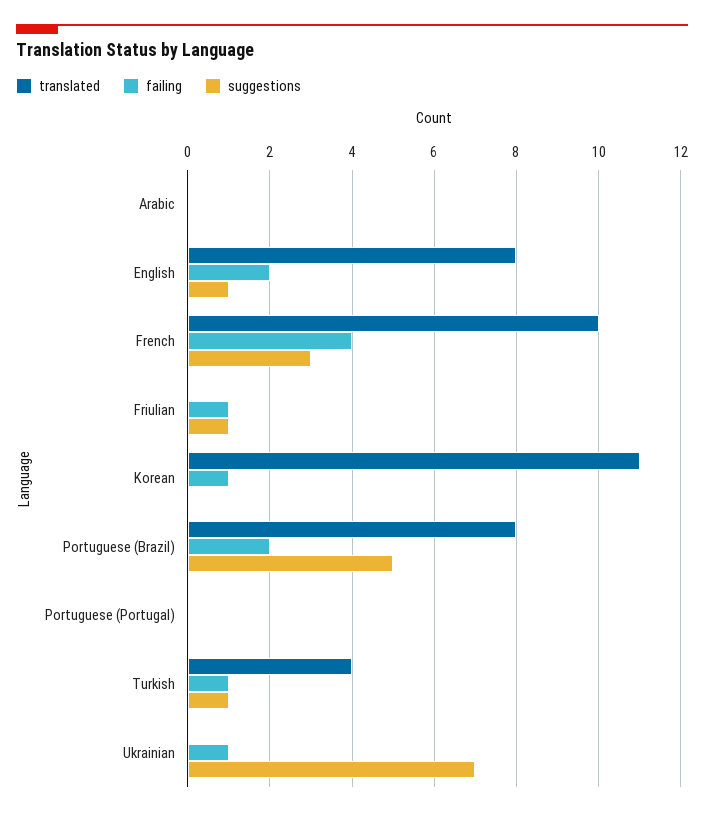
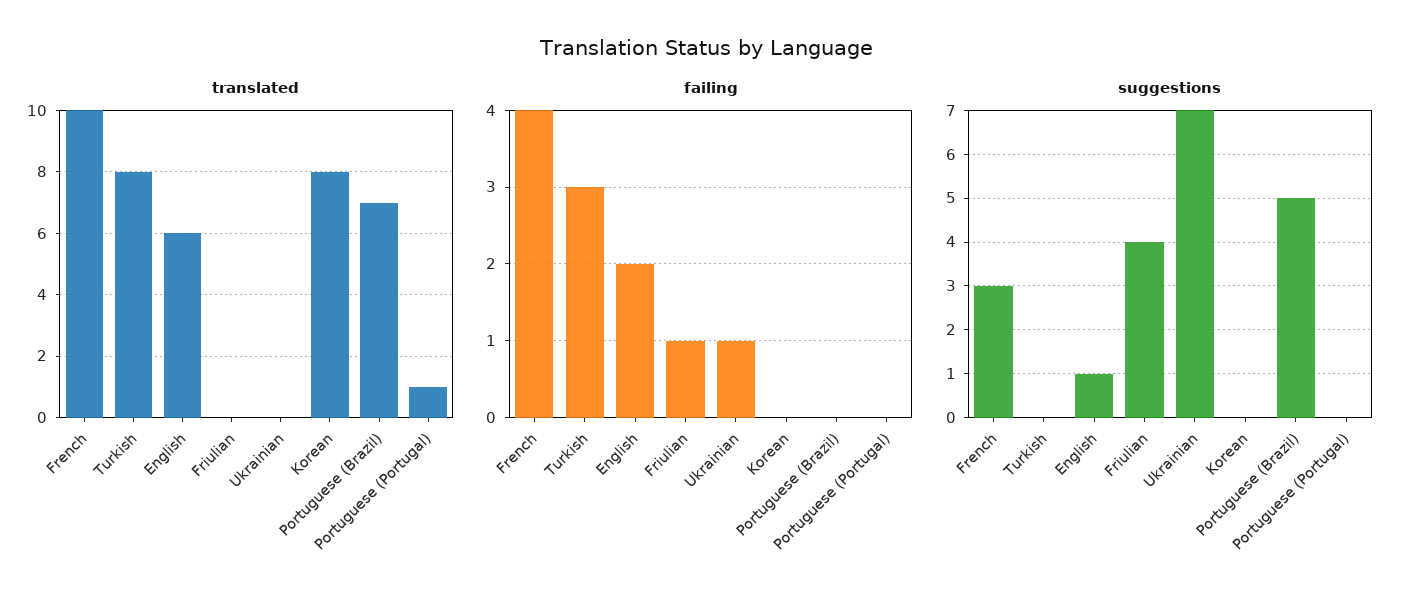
translated, Arabic: 0 -> none
failing, Arabic: 0 -> none
suggestions, Arabic: 0 -> none
translated, English: 8 -> 6
suggestions, Friulian: 1 -> 4
translated, Korean: 11 -> 8
failing, Korean: 1 -> 0
translated, Portuguese (Brazil): 8 -> 7
failing, Portuguese (Brazil): 2 -> 0
translated, Portuguese (Portugal): 0 -> 1
translated, Turkish: 4 -> 8
failing, Turkish: 1 -> 3
suggestions, Turkish: 1 -> 0

